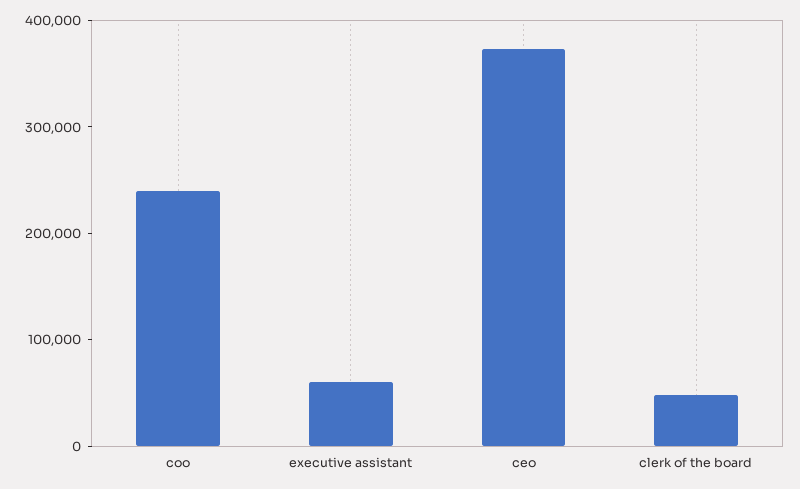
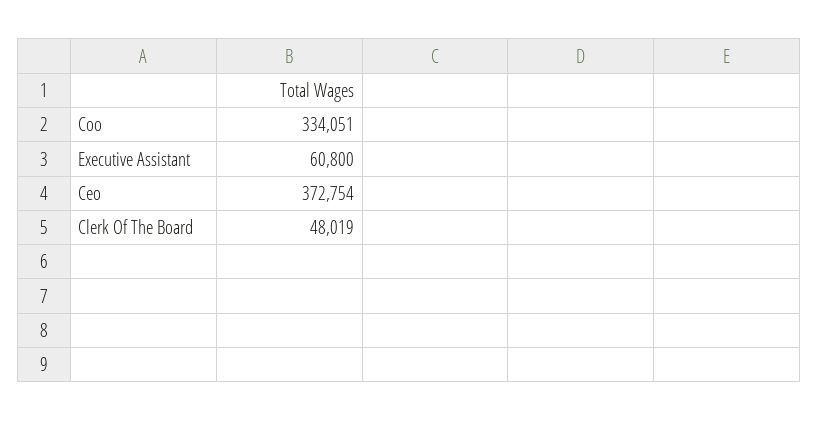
coo: 240000 -> 334051

